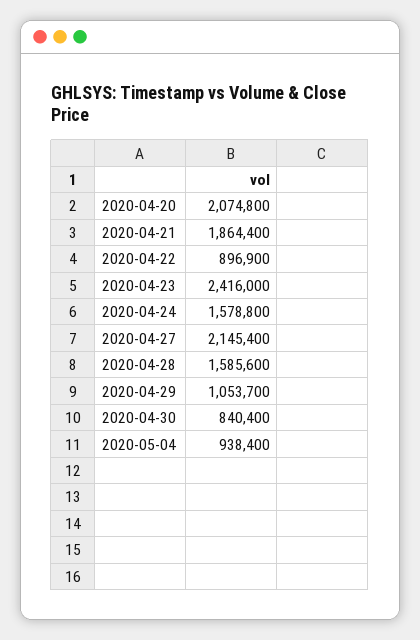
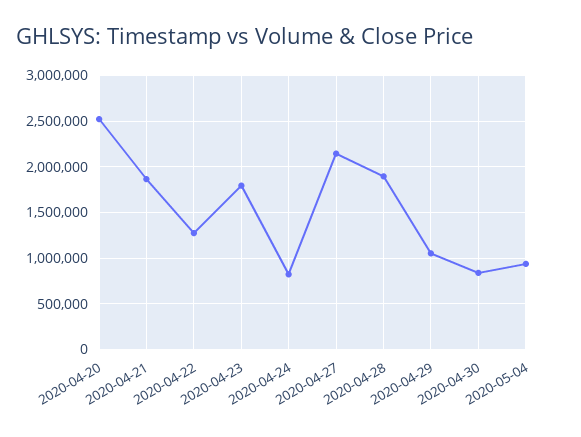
2020-04-20: 2074800 -> 2500000
2020-04-22: 896900 -> 1300000
2020-04-23: 2416000 -> 1800000
2020-04-24: 1578800 -> 800000
2020-04-28: 1585600 -> 1900000

